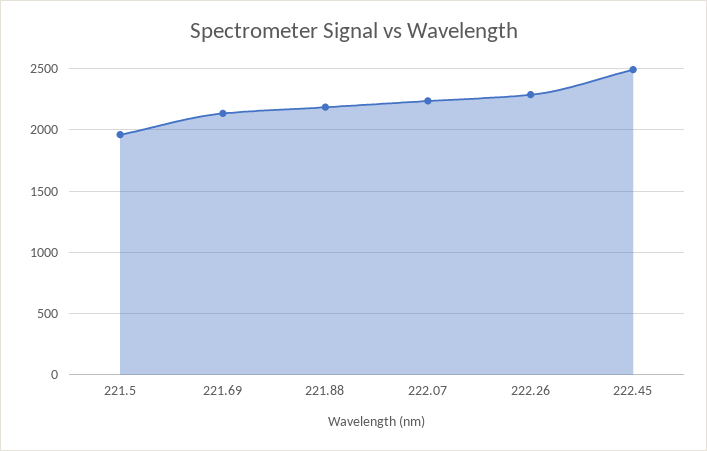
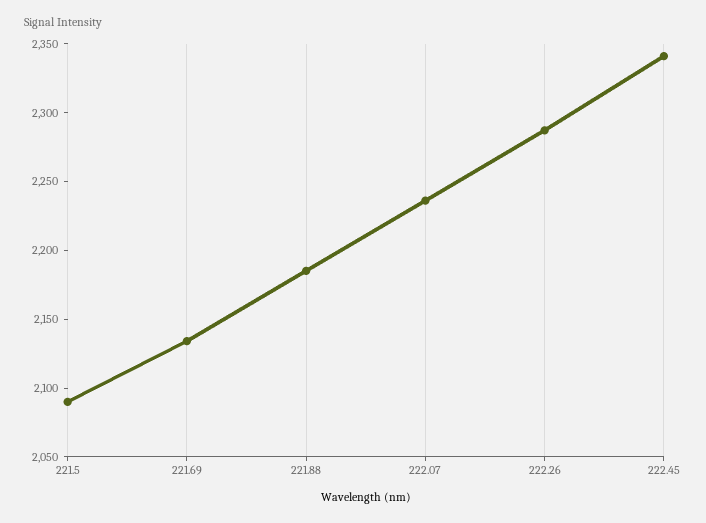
221.5: 1950 -> 2090
222.45: 2500 -> 2340

